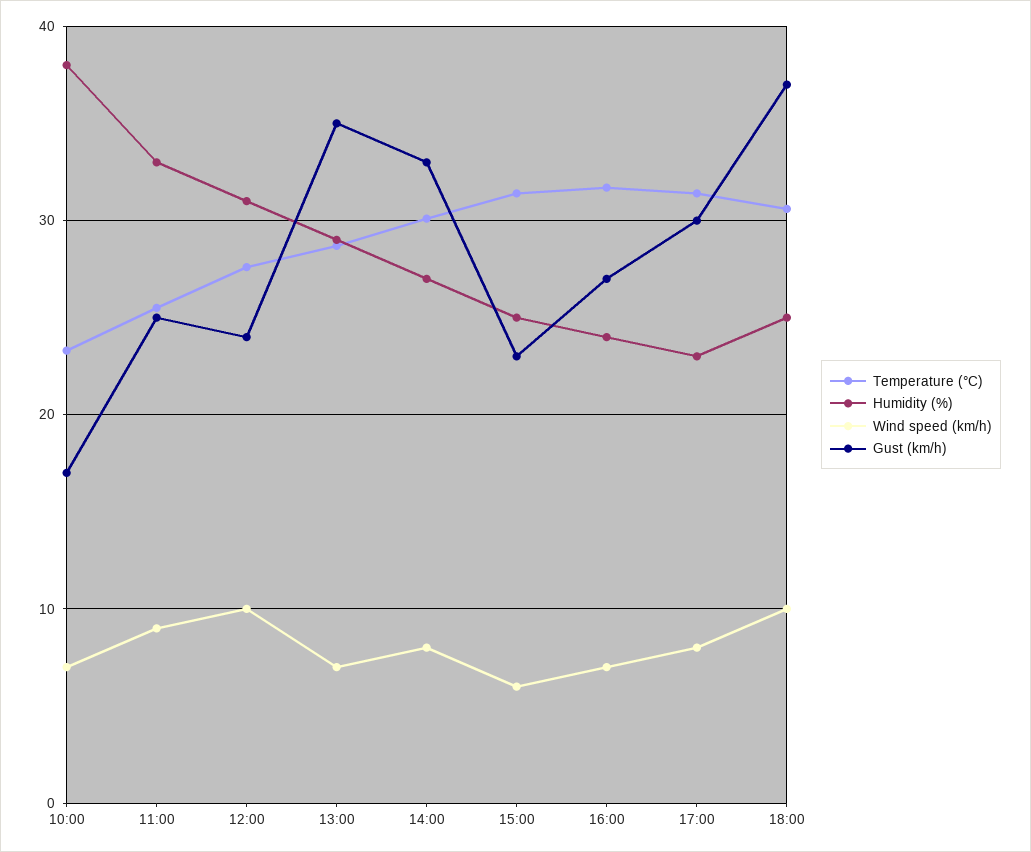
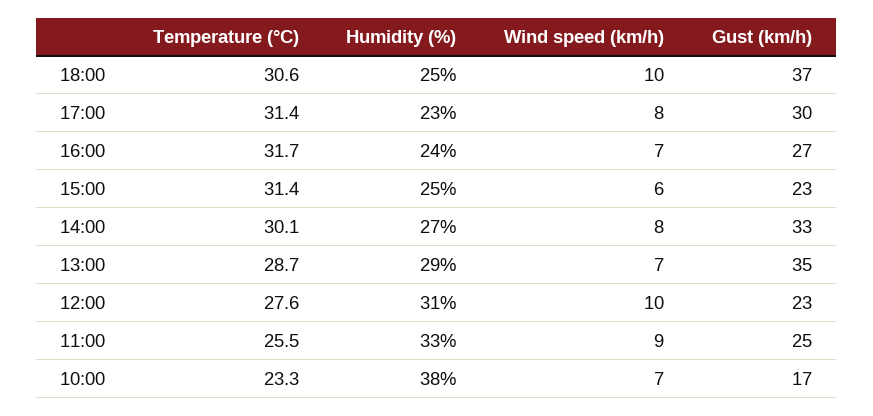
Gust (km/h), 12:00: 24 -> 23

